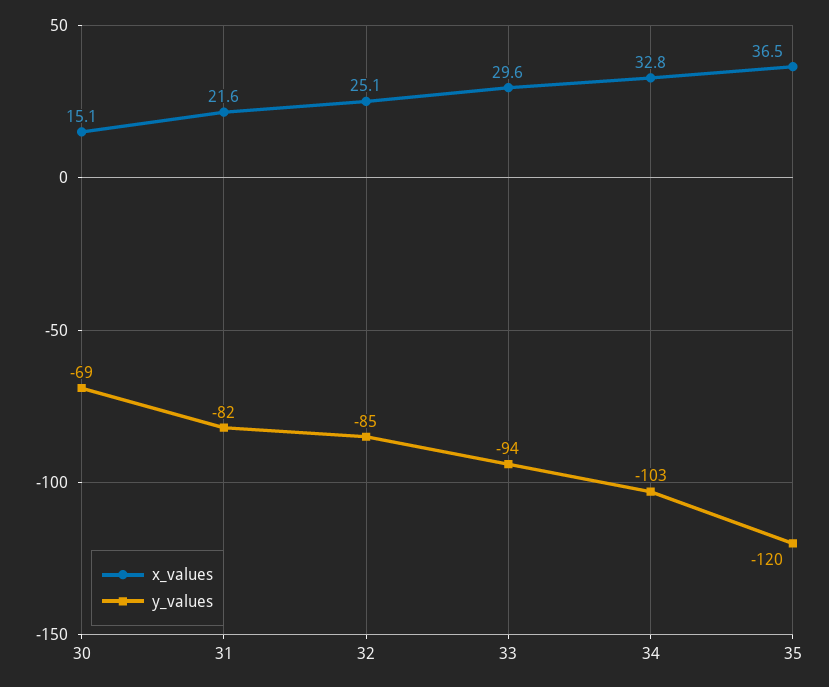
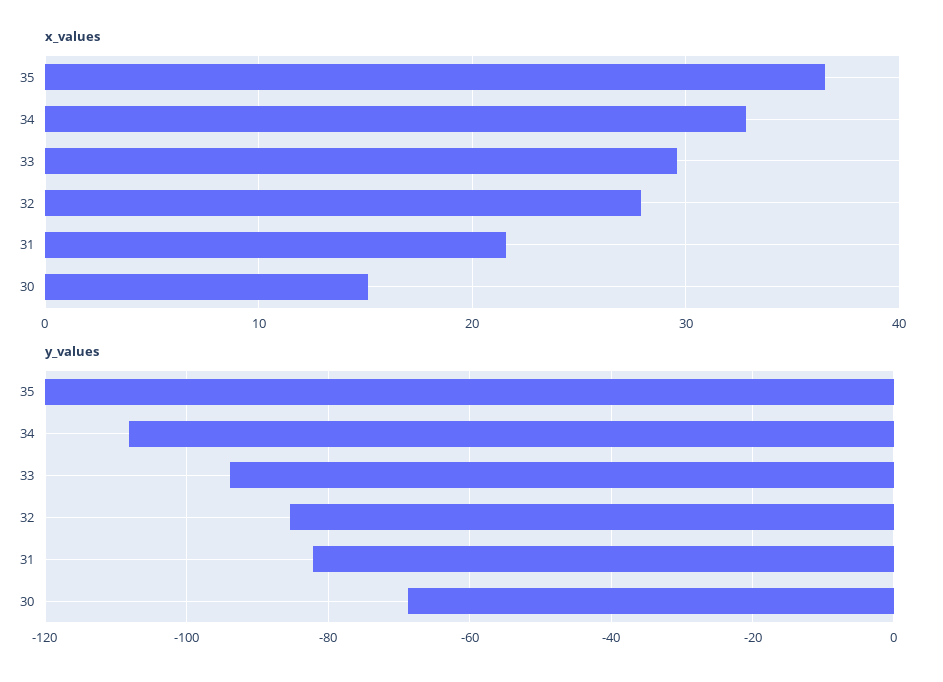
x_values, 32: 25.1 -> 28
y_values, 34: -103 -> -108

